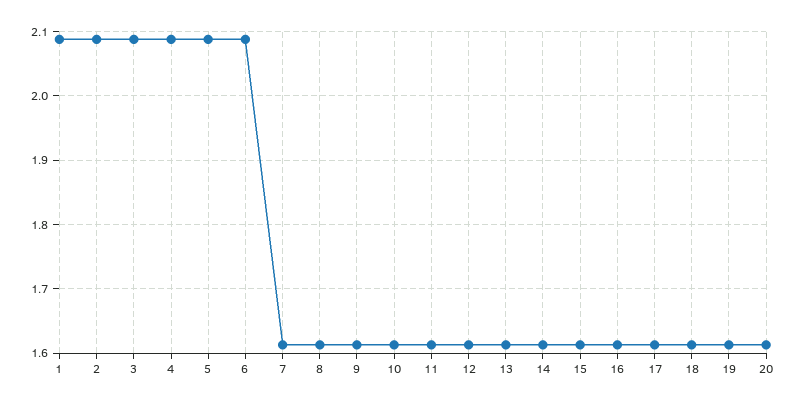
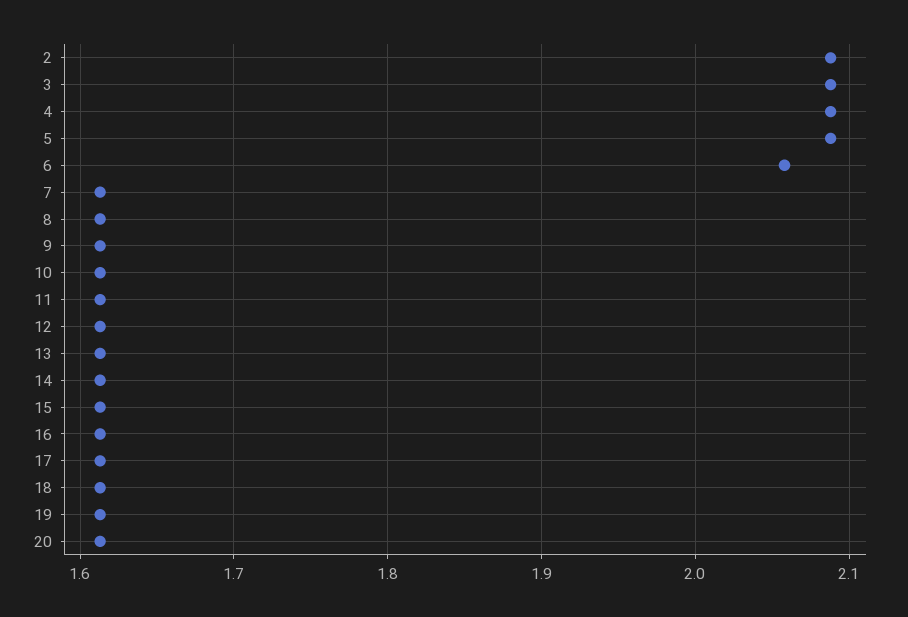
1: 2.09 -> none
6: 2.09 -> 2.06

